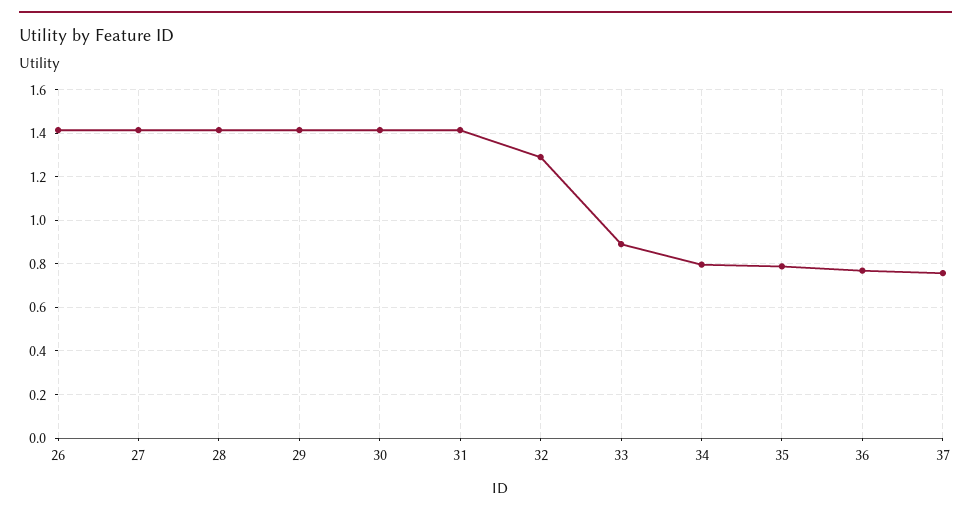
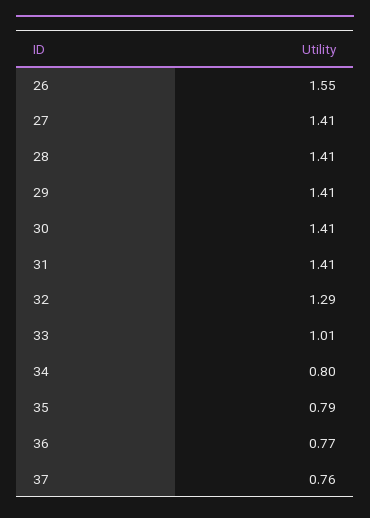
26: 1.4 -> 1.55
33: 0.9 -> 1.01

